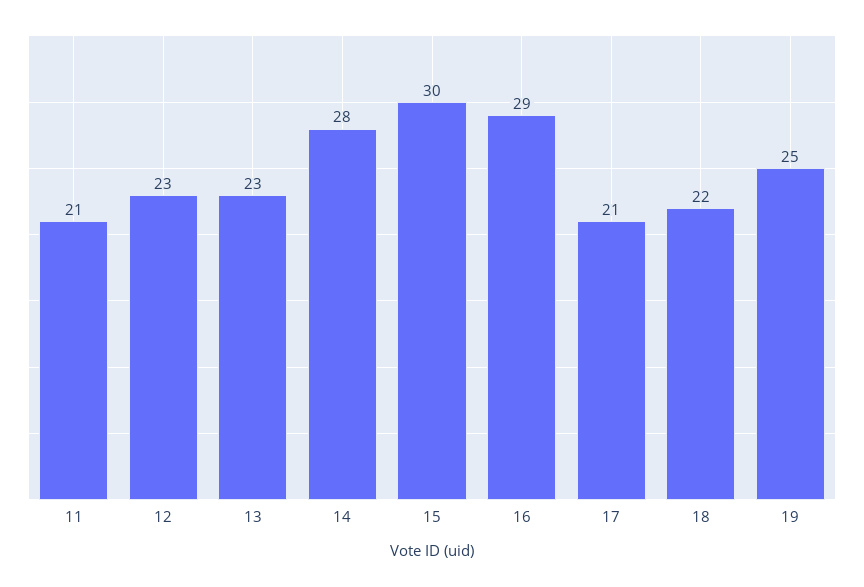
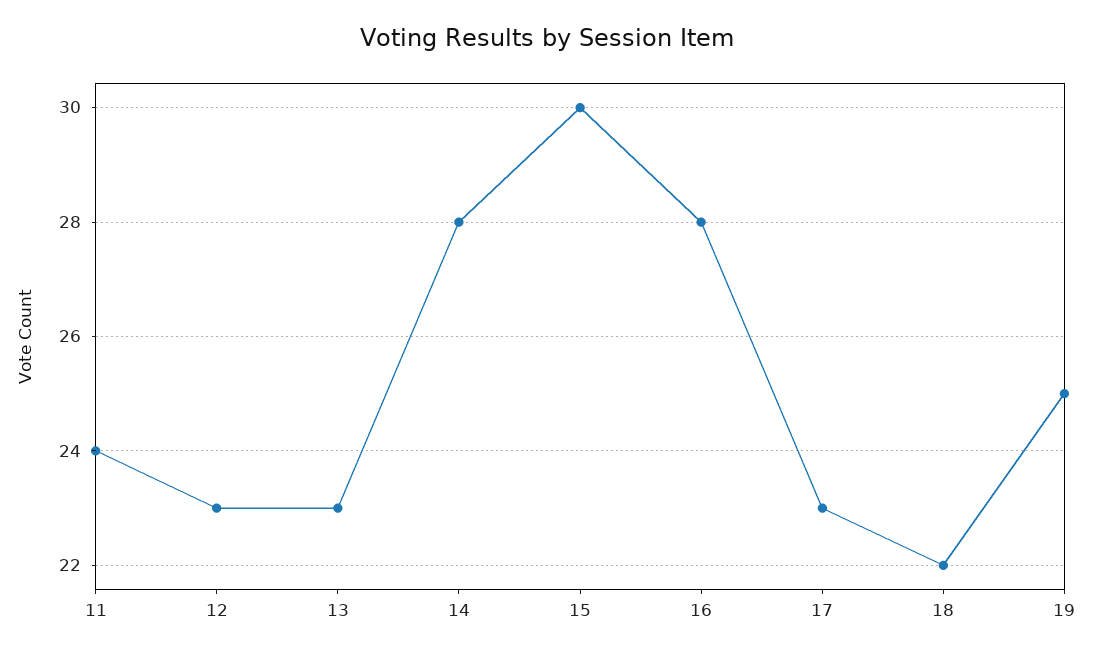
11: 21 -> 24
16: 29 -> 28
17: 21 -> 23

